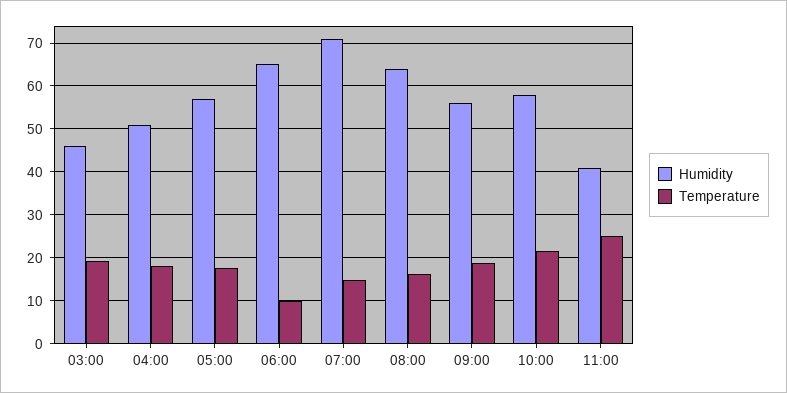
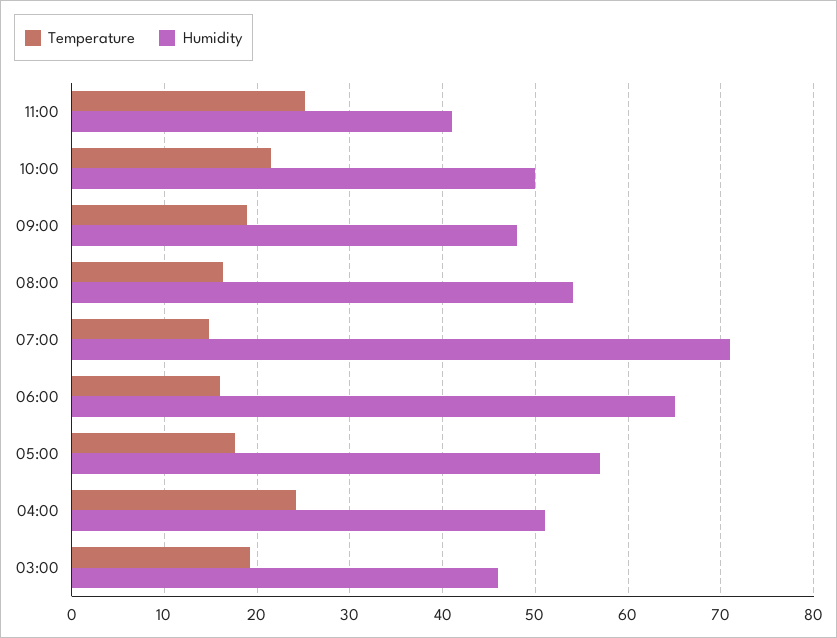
Temperature, 04:00: 18 -> 24
Temperature, 06:00: 10 -> 16
Humidity, 08:00: 64 -> 54
Humidity, 09:00: 56 -> 48
Humidity, 10:00: 58 -> 50

